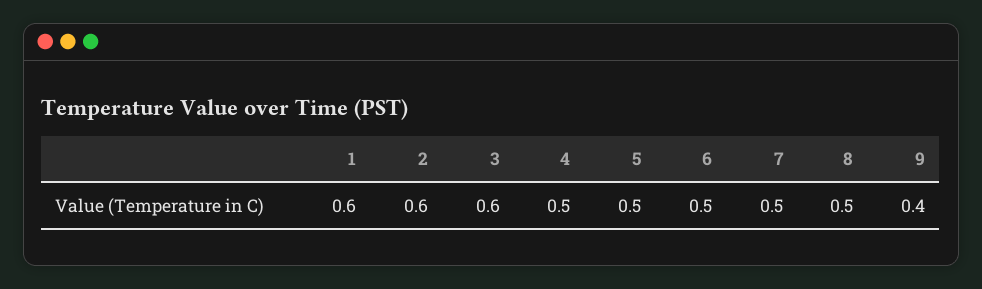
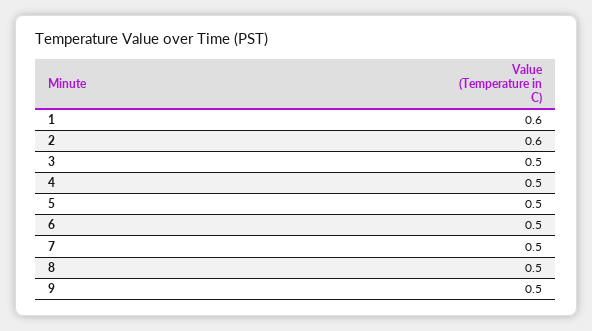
3: 0.6 -> 0.5
9: 0.4 -> 0.5

